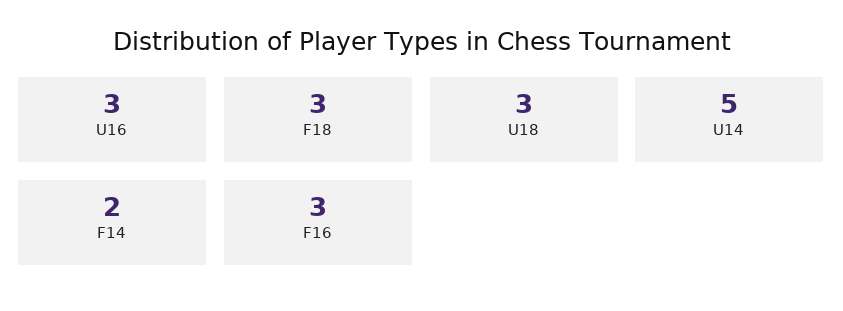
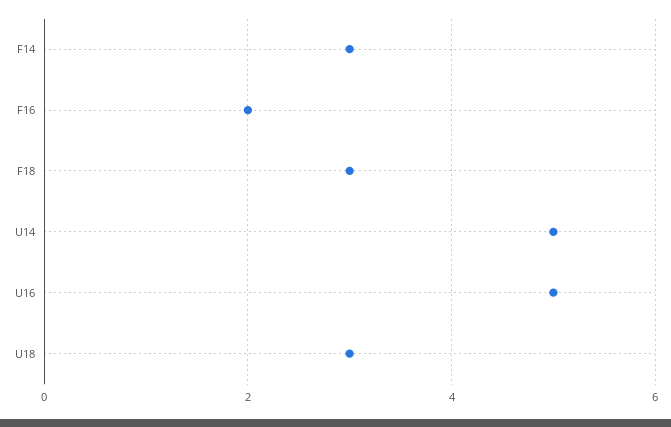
U16: 3 -> 5
F14: 2 -> 3
F16: 3 -> 2

